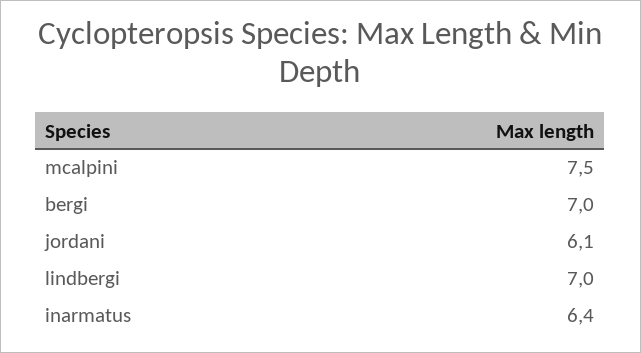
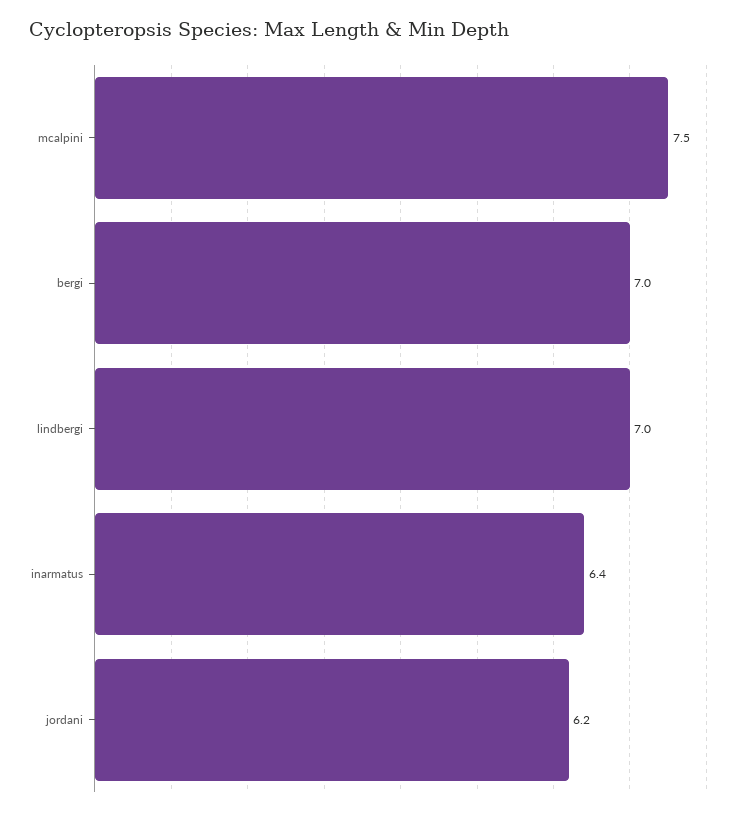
jordani: 6.1 -> 6.2

